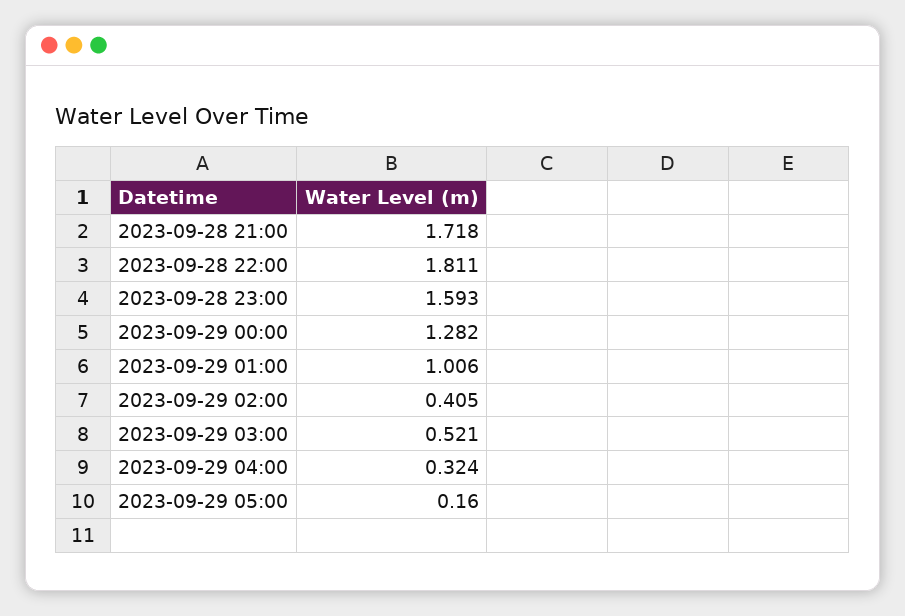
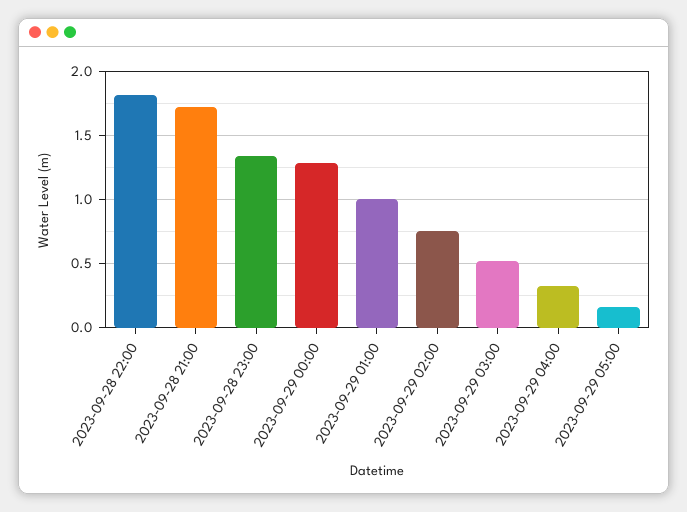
2023-09-28 23:00: 1.593 -> 1.35
2023-09-29 02:00: 0.405 -> 0.75

